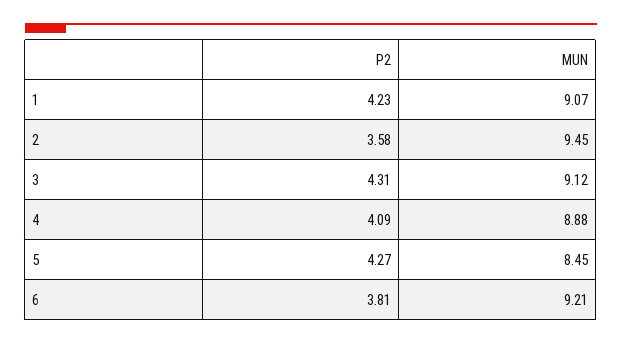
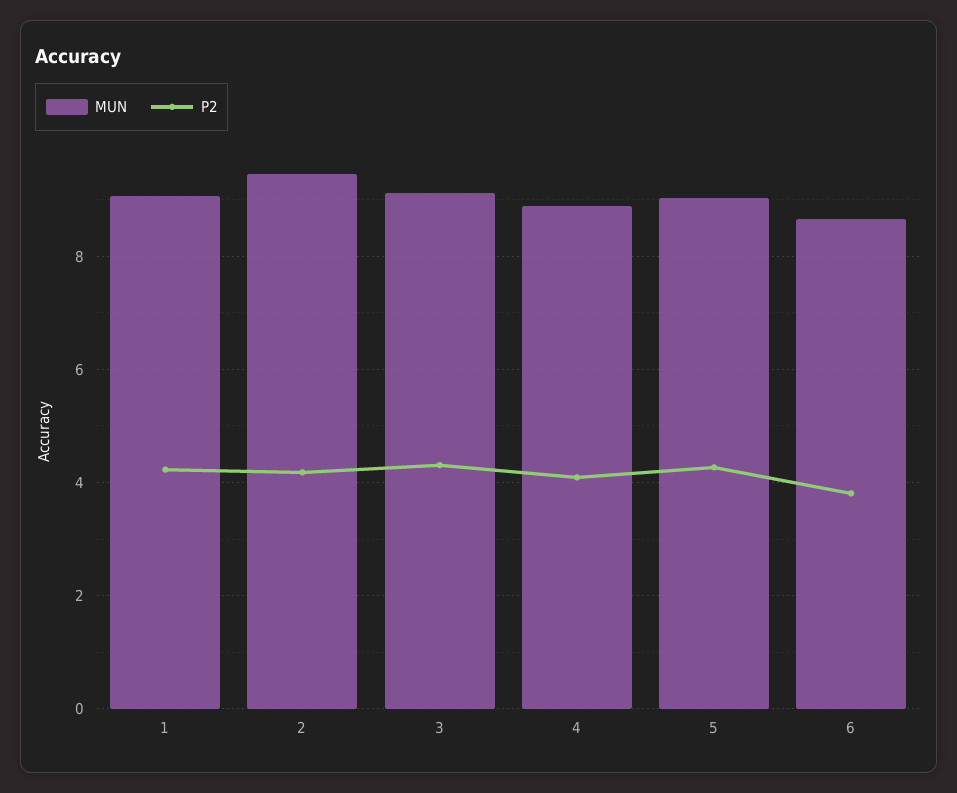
P2, 2: 3.58 -> 4.2
MUN, 5: 8.45 -> 9
MUN, 6: 9.21 -> 8.6

